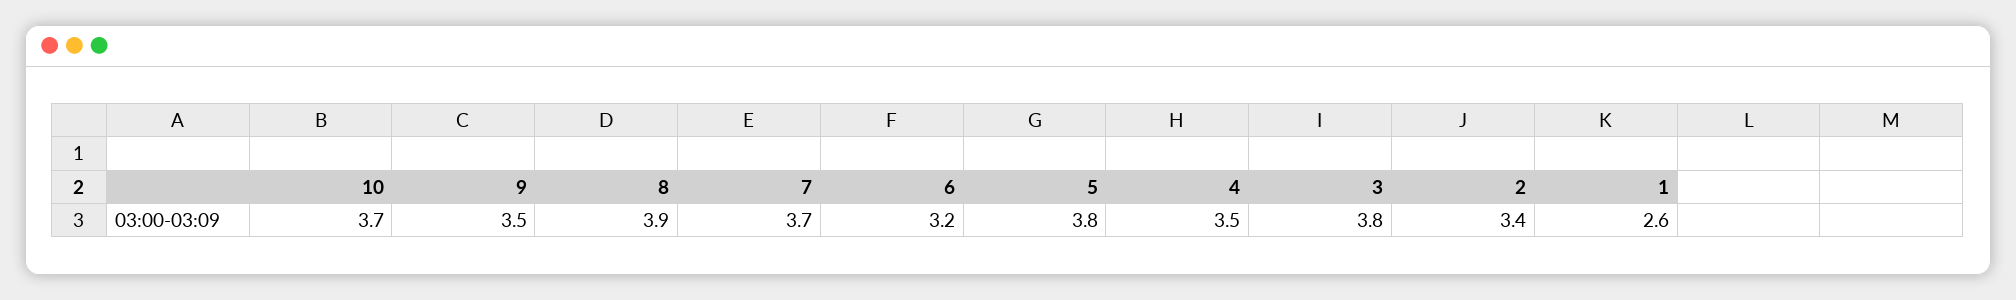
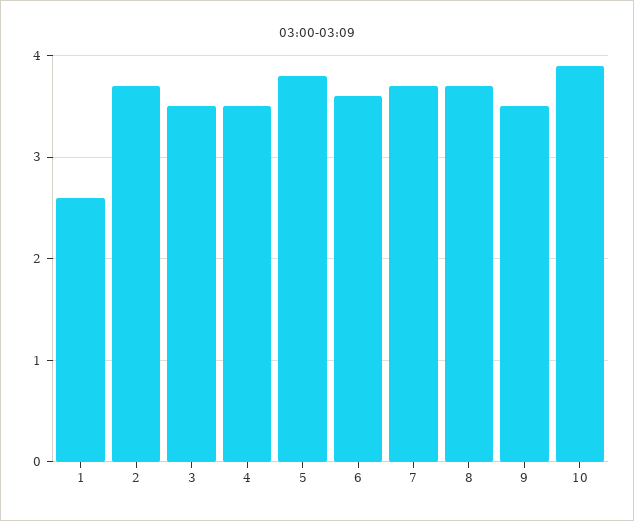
10: 3.7 -> 3.9
8: 3.9 -> 3.7
6: 3.2 -> 3.6
3: 3.8 -> 3.5
2: 3.4 -> 3.7

